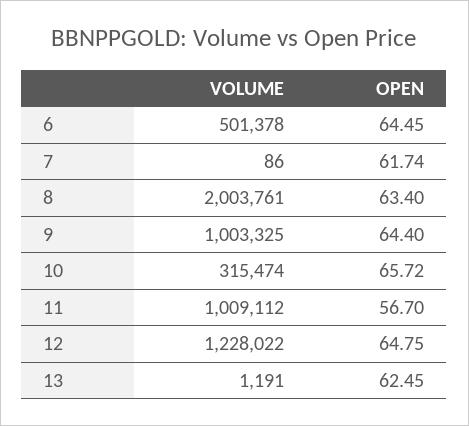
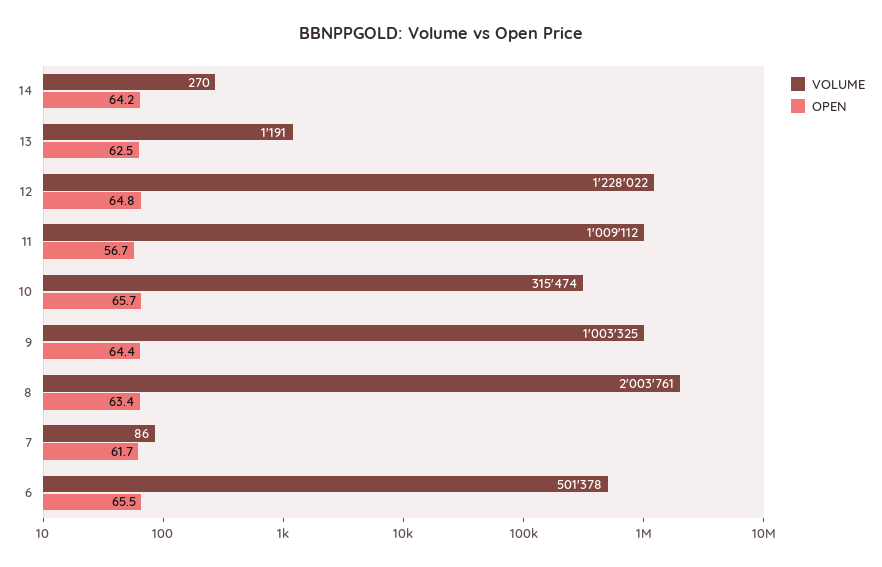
OPEN, 6: 64.45 -> 65.5
VOLUME, 14: none -> 270
OPEN, 14: none -> 64.2

